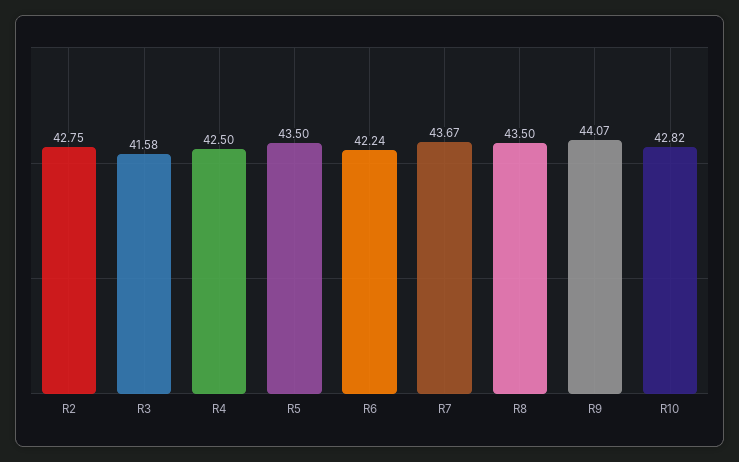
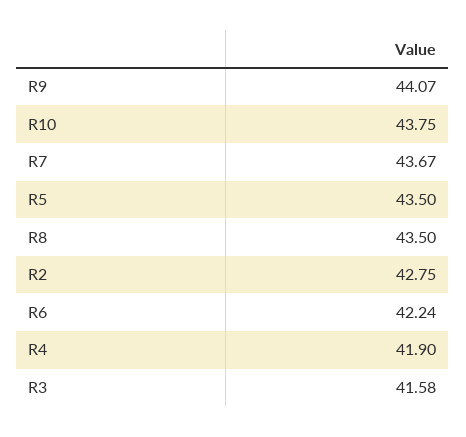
R4: 42.5 -> 41.9
R10: 42.82 -> 43.75

